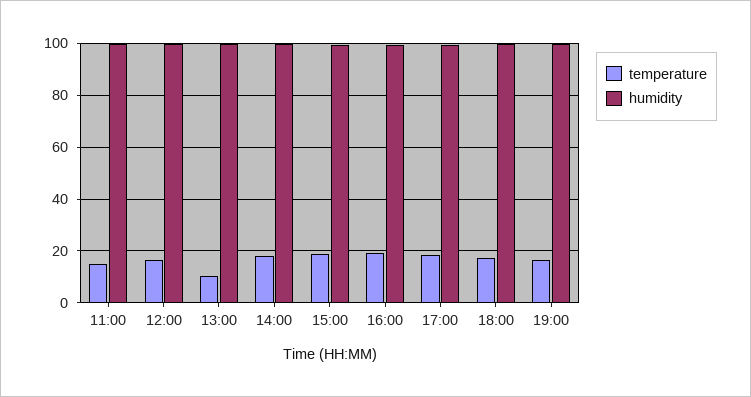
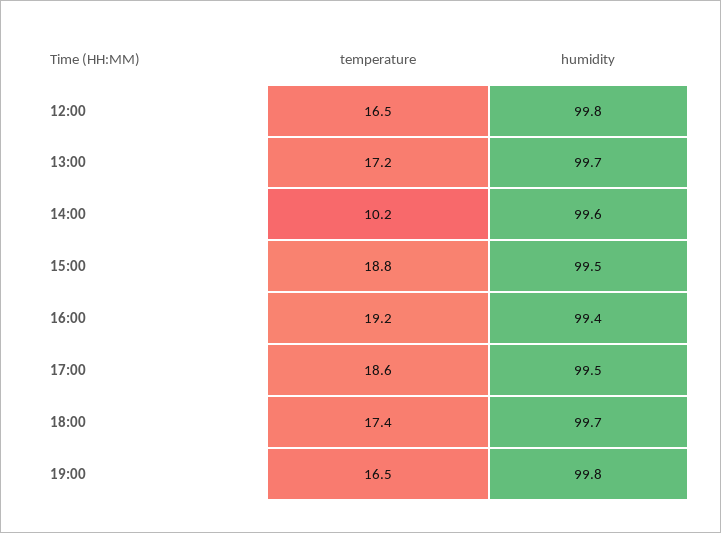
temperature, 11:00: 15 -> none
humidity, 11:00: 100 -> none
temperature, 13:00: 10 -> 17.2
temperature, 14:00: 17.5 -> 10.2

